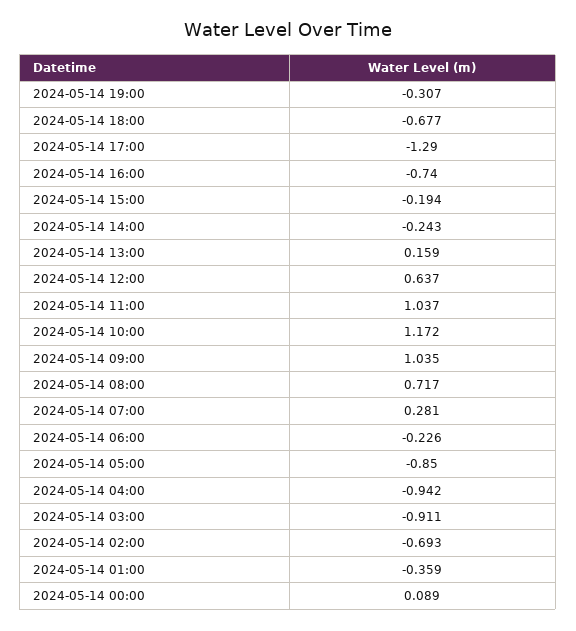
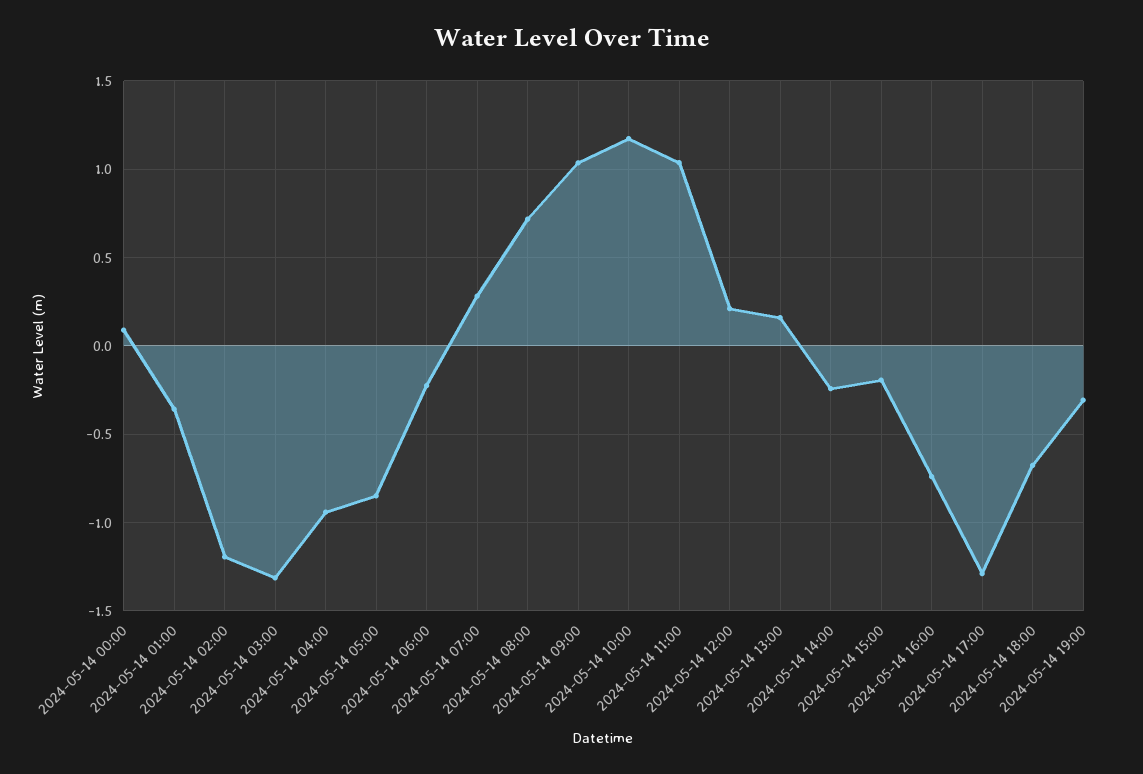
2024-05-14 12:00: 0.637 -> 0.2
2024-05-14 03:00: -0.911 -> -1.3
2024-05-14 02:00: -0.693 -> -1.2

